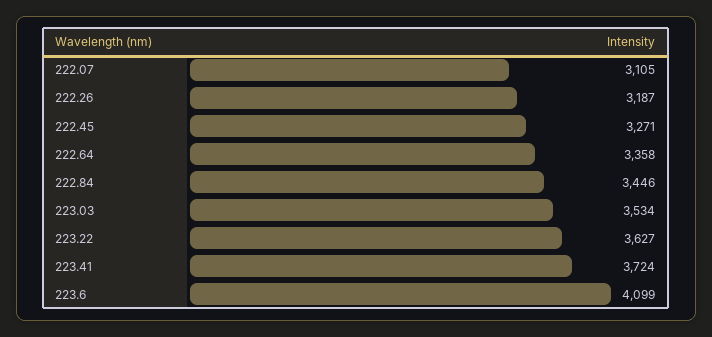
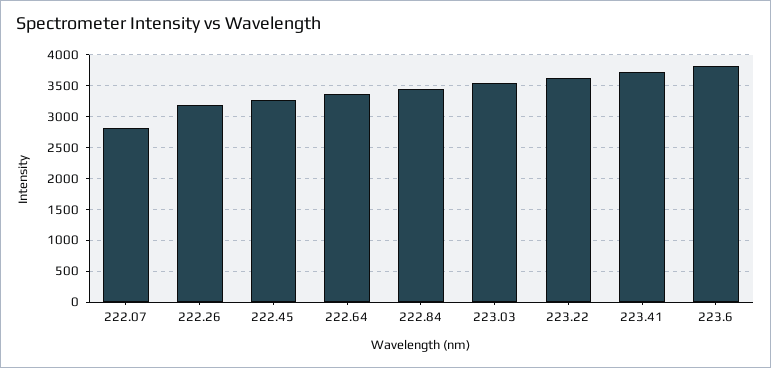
222.07: 3105 -> 2800
223.6: 4099 -> 3800

